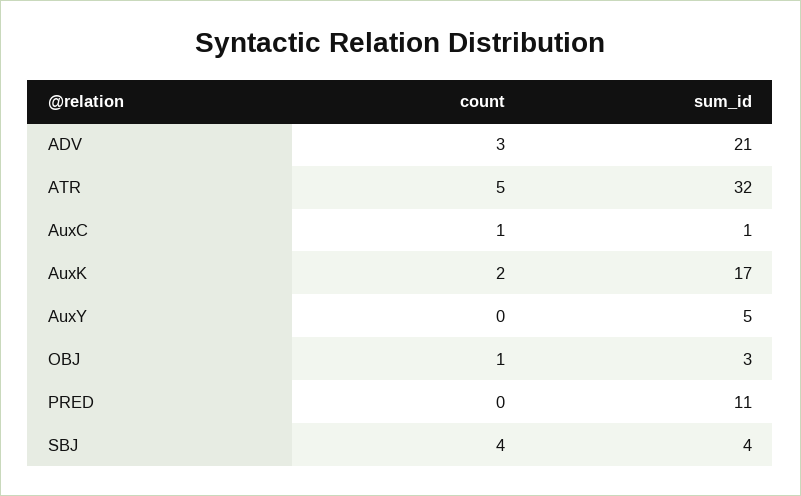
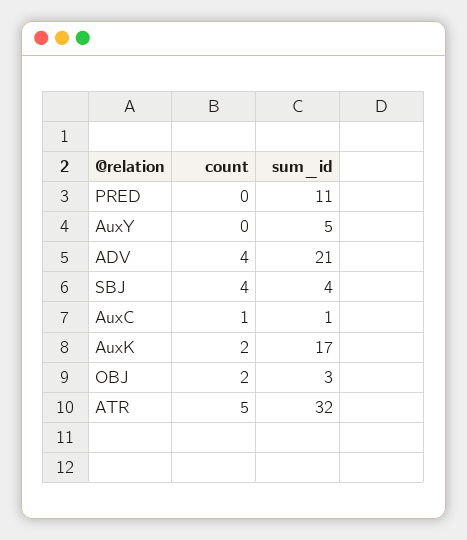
count, ADV: 3 -> 4
count, OBJ: 1 -> 2

